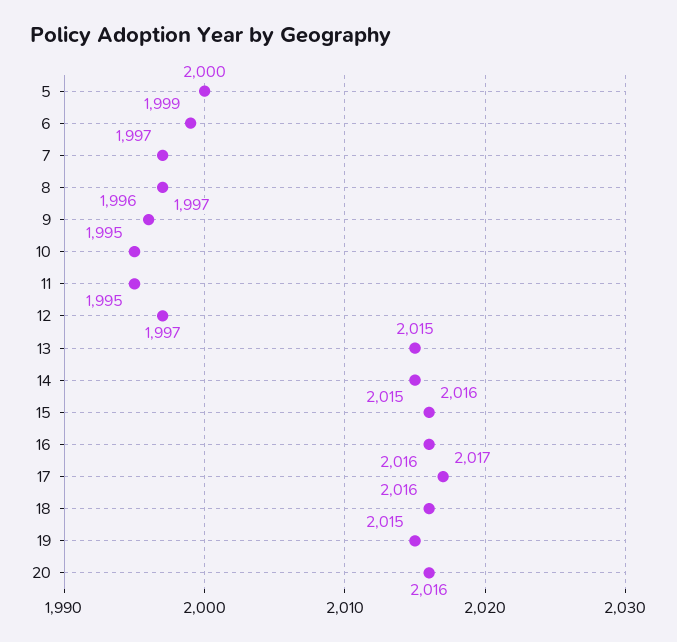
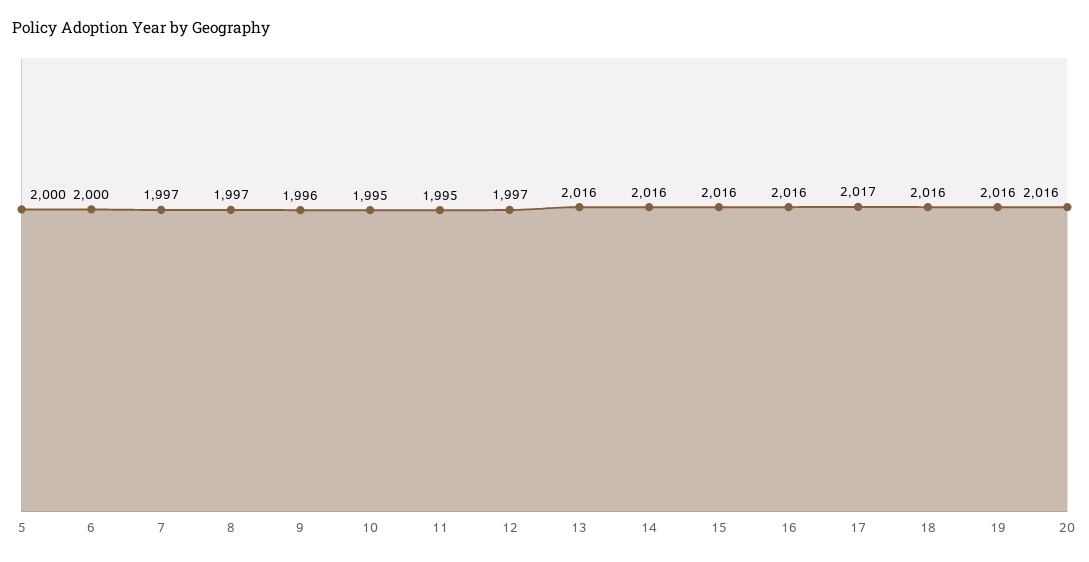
6: 1999 -> 2000
13: 2015 -> 2016
14: 2015 -> 2016
19: 2015 -> 2016

